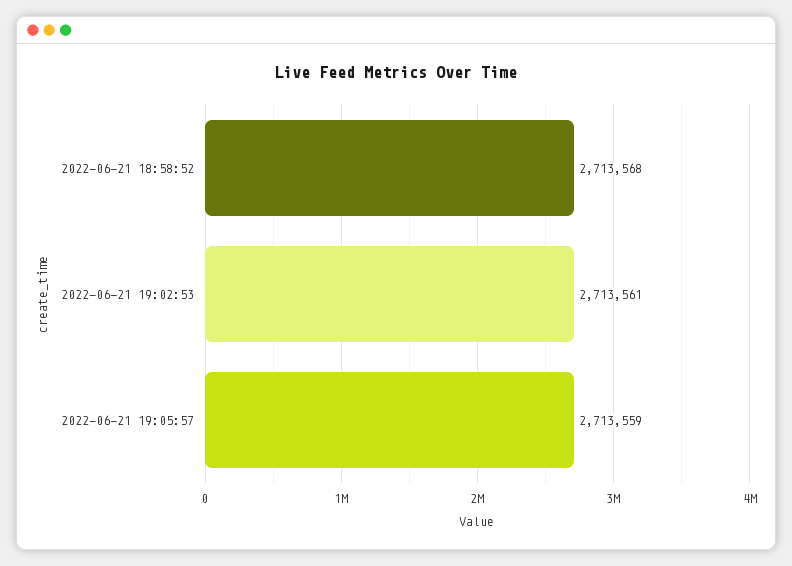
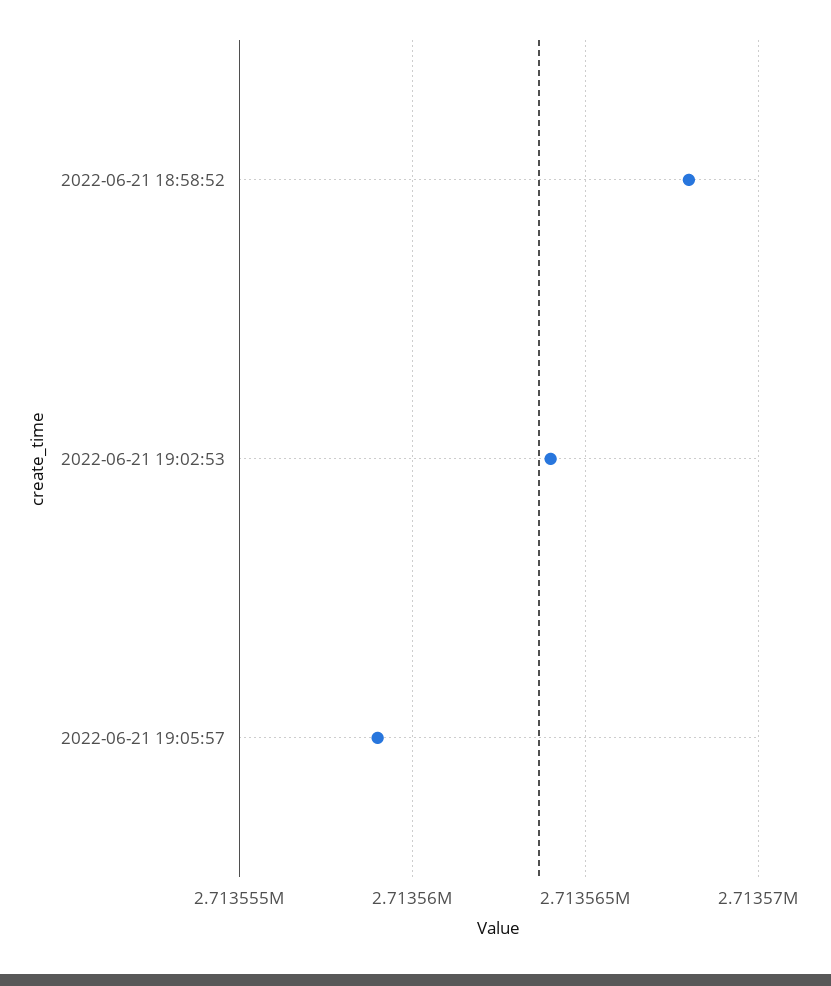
2022-06-21 19:02:53: 2713561 -> 2713564

